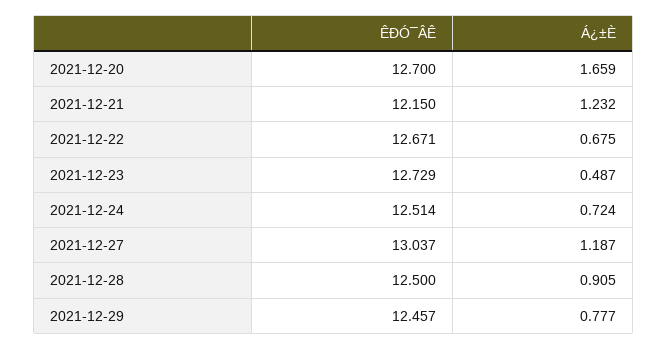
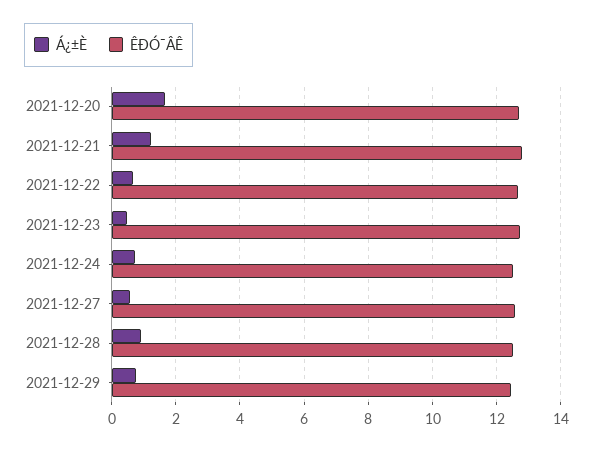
ÊÐÓ¯ÂÊ, 2021-12-21: 12.15 -> 12.8
ÊÐÓ¯ÂÊ, 2021-12-27: 13.037 -> 12.6
Á¿±È, 2021-12-27: 1.187 -> 0.6

